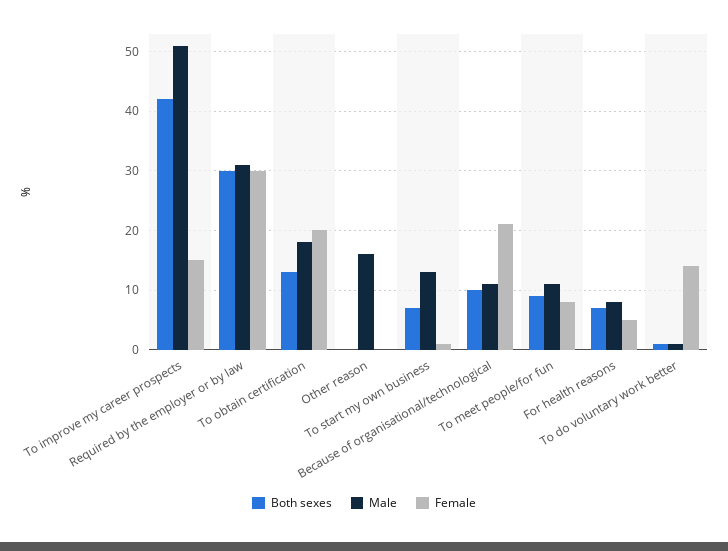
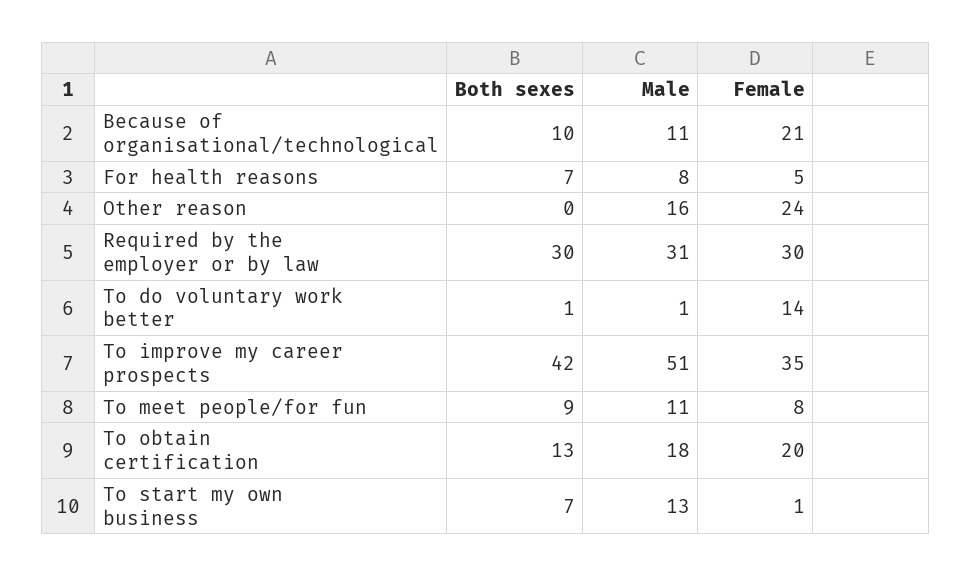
Female, To improve my career prospects: 15 -> 35
Female, Other reason: 0 -> 24

